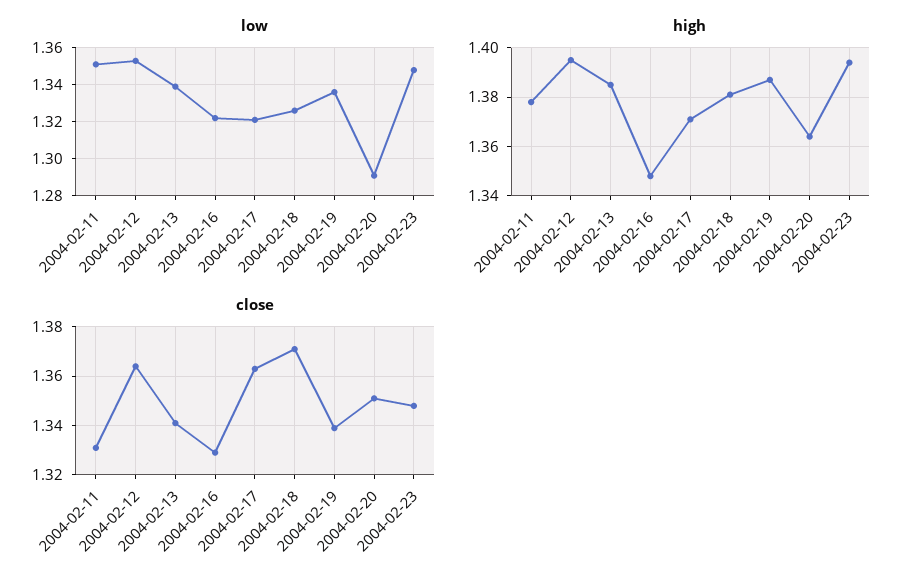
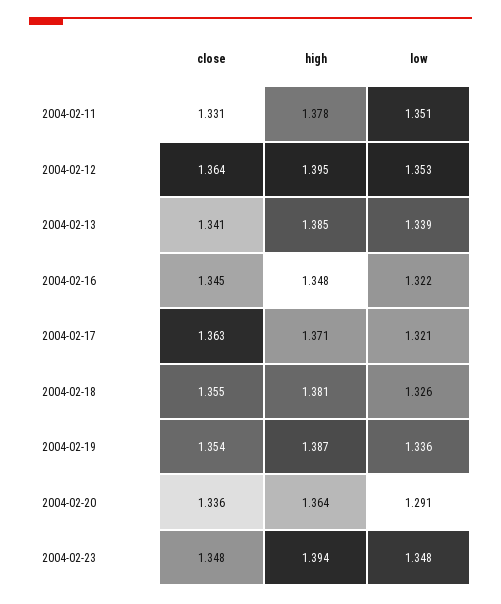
close, 2004-02-16: 1.33 -> 1.345
close, 2004-02-18: 1.37 -> 1.355
close, 2004-02-19: 1.34 -> 1.354
close, 2004-02-20: 1.35 -> 1.336

